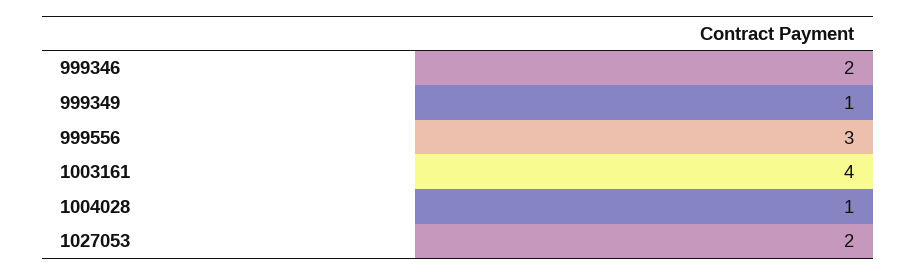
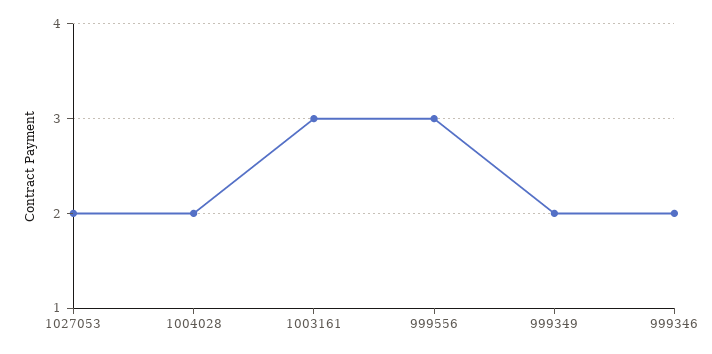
999349: 1 -> 2
1003161: 4 -> 3
1004028: 1 -> 2

